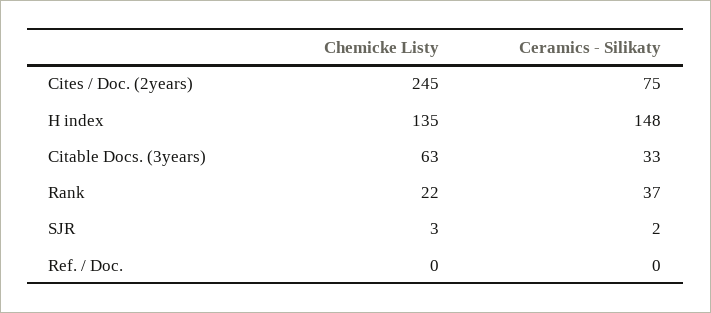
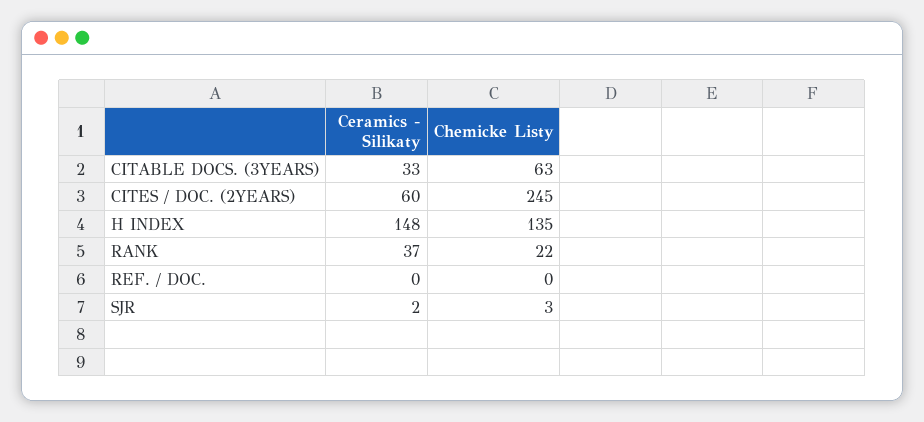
Ceramics - Silikaty, Cites / Doc. (2years): 75 -> 60

